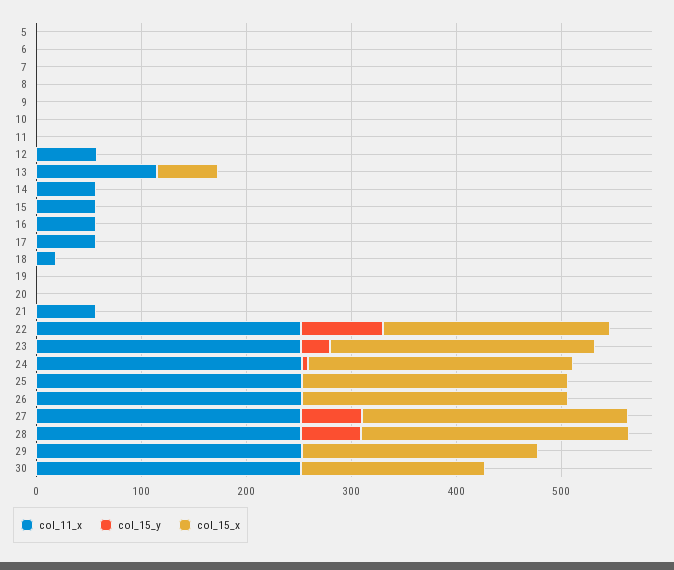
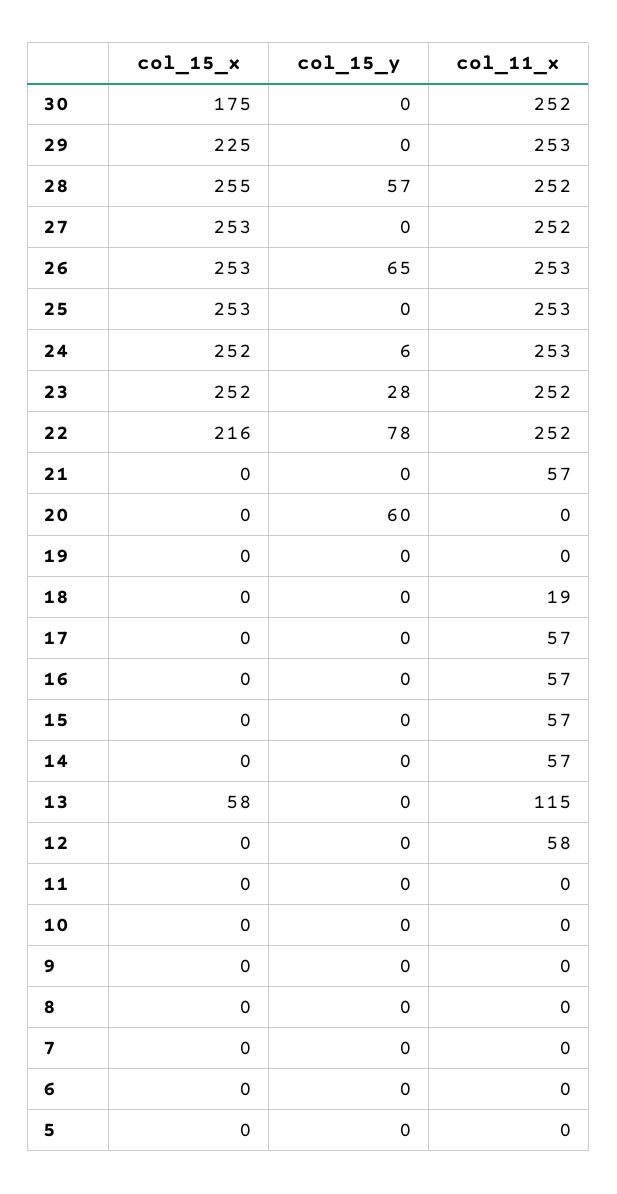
col_15_y, 20: 0 -> 60
col_15_y, 26: 0 -> 65
col_15_y, 27: 60 -> 0

